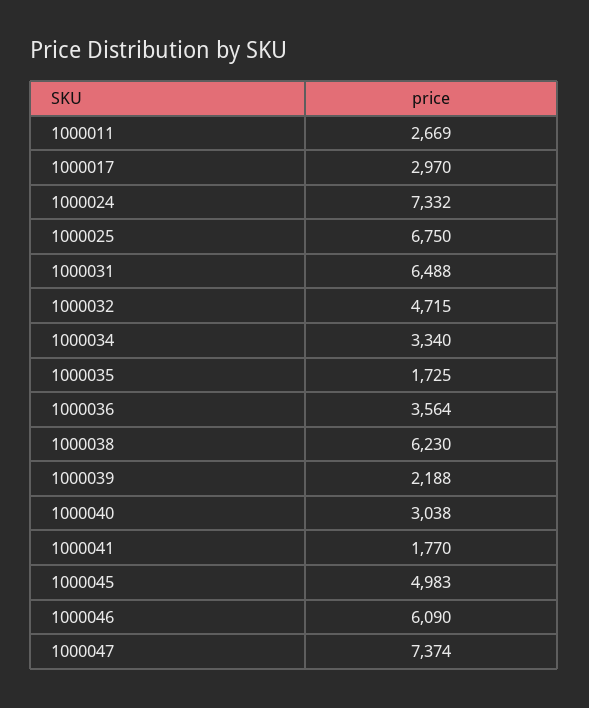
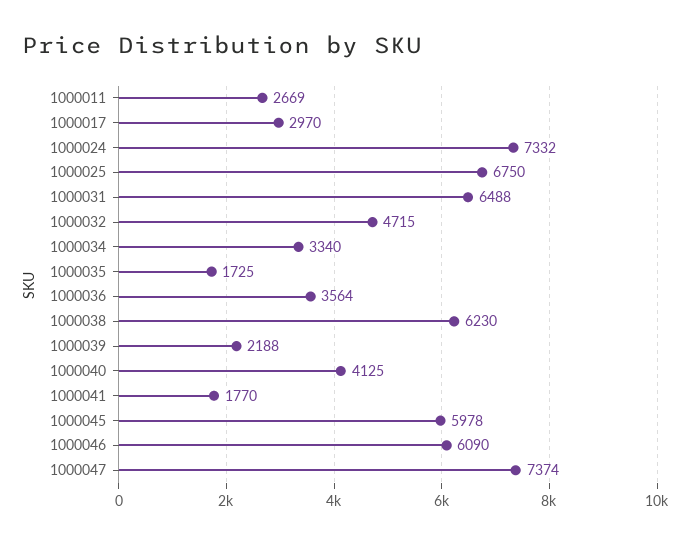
1000040: 3038 -> 4125
1000045: 4983 -> 5978

